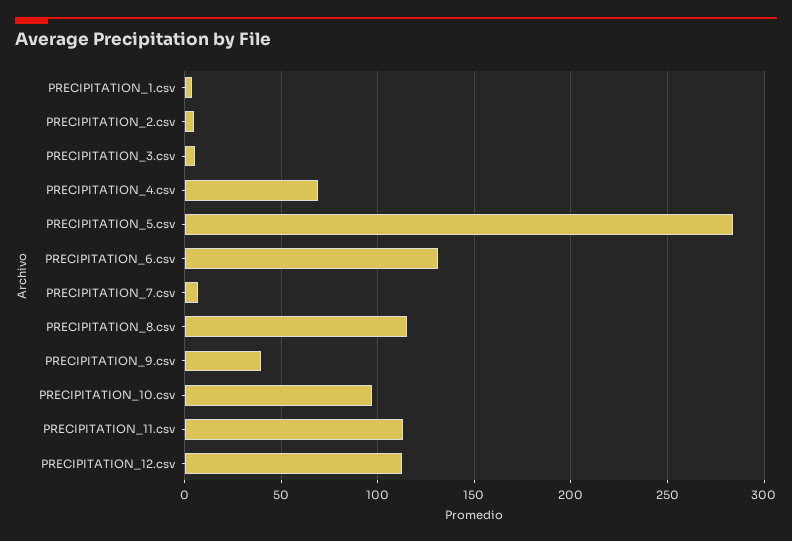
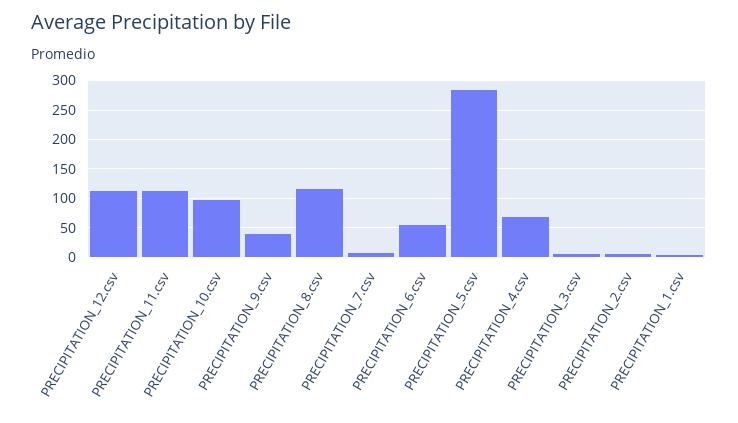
PRECIPITATION_6.csv: 130 -> 50

